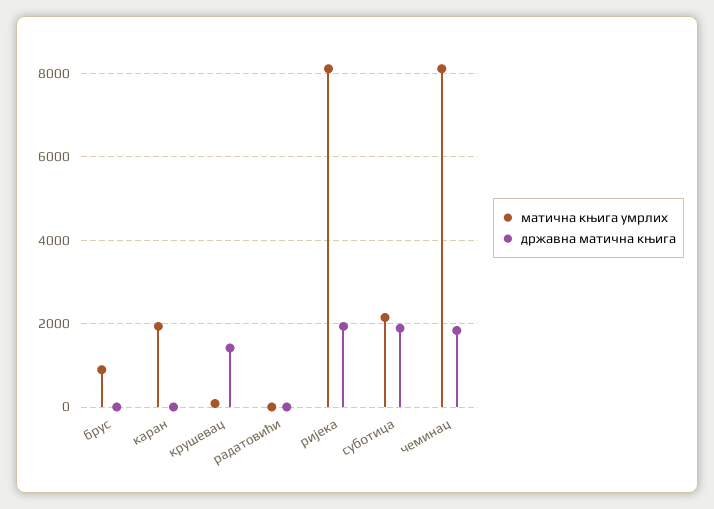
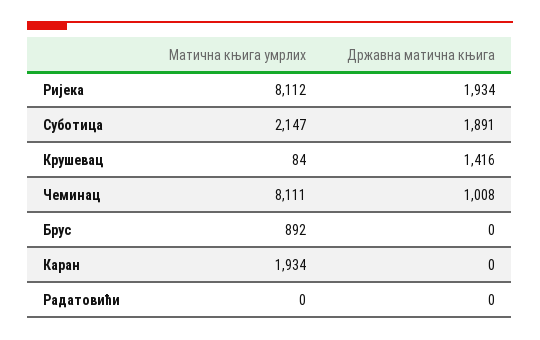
државна матична књига, чеминац: 1800 -> 1008

